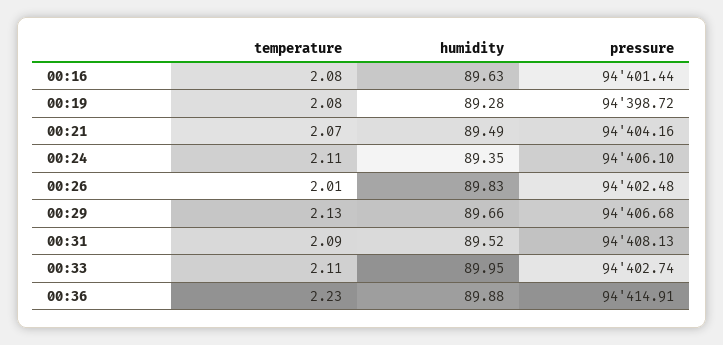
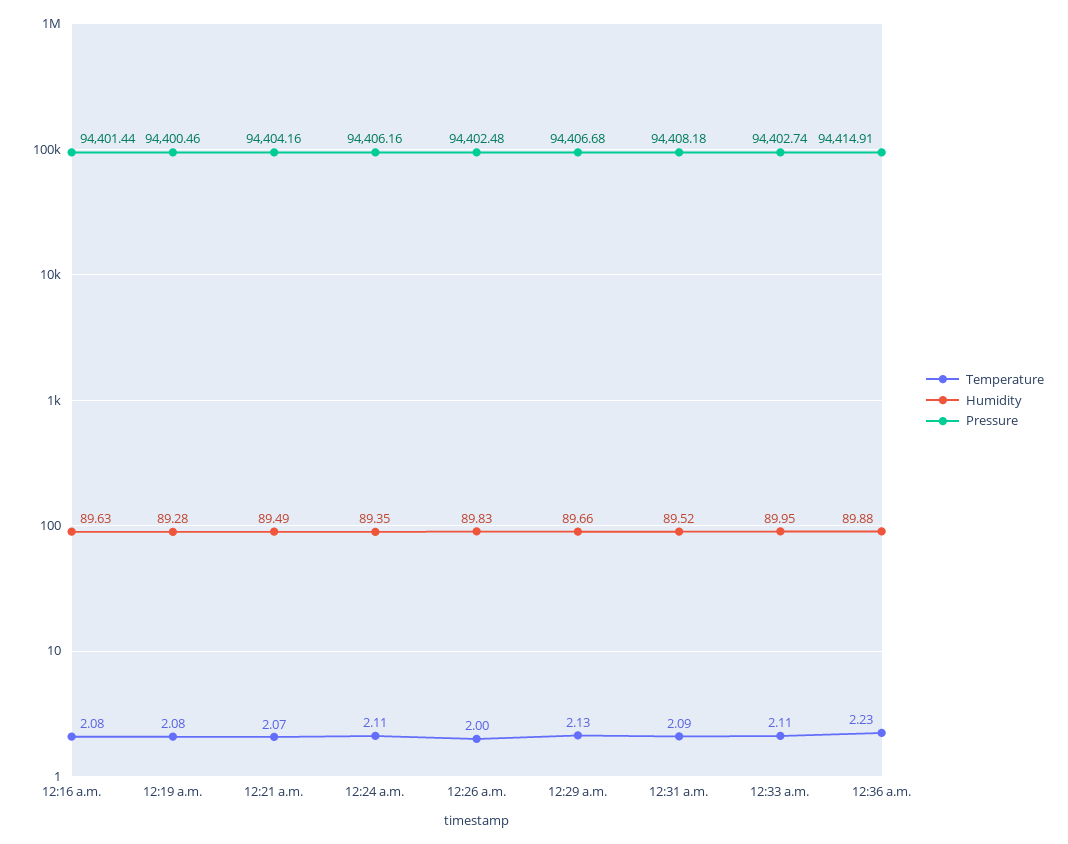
pressure, 00:19: 94398.72 -> 94400.46
pressure, 00:24: 94406.1 -> 94406.16
temperature, 00:26: 2.01 -> 2
pressure, 00:31: 94408.13 -> 94408.18

